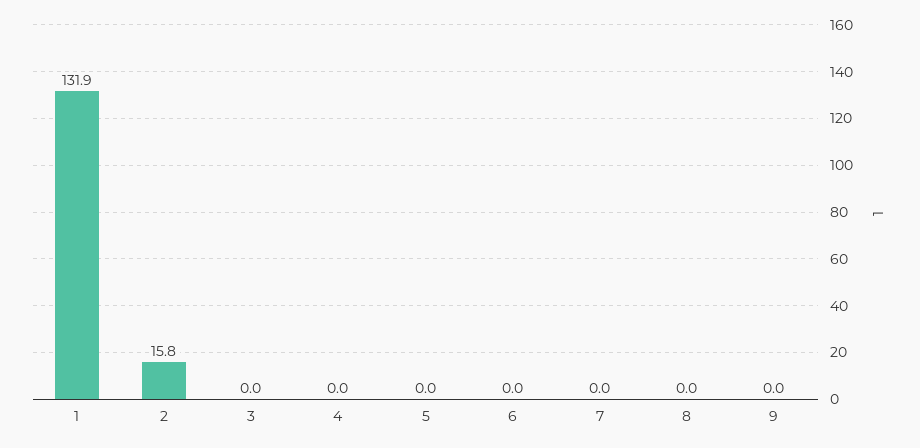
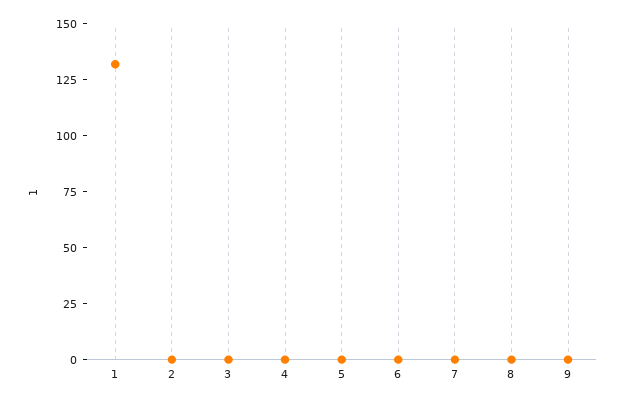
2: 15.8 -> 0

